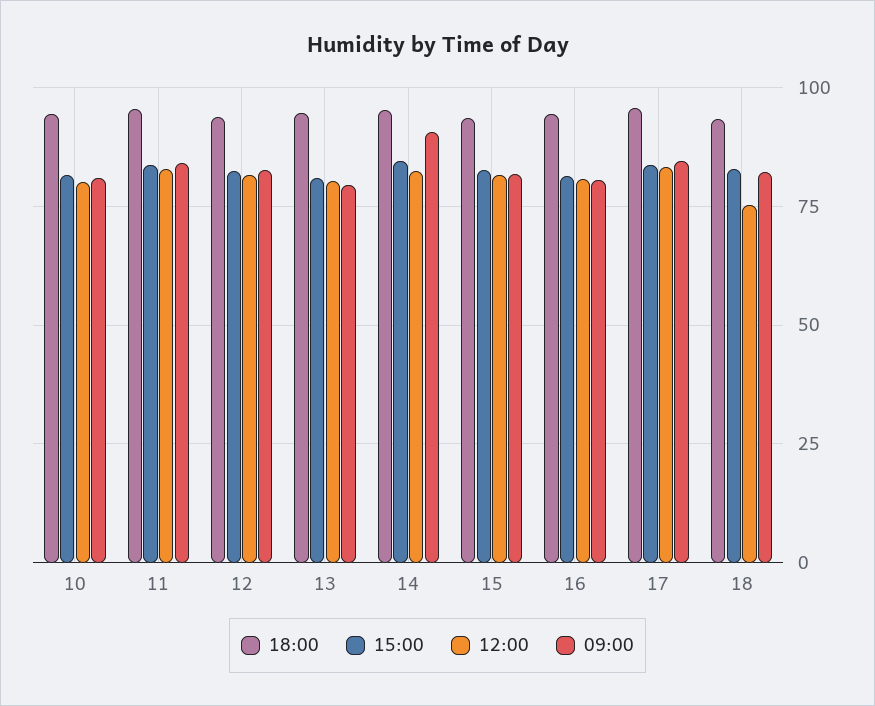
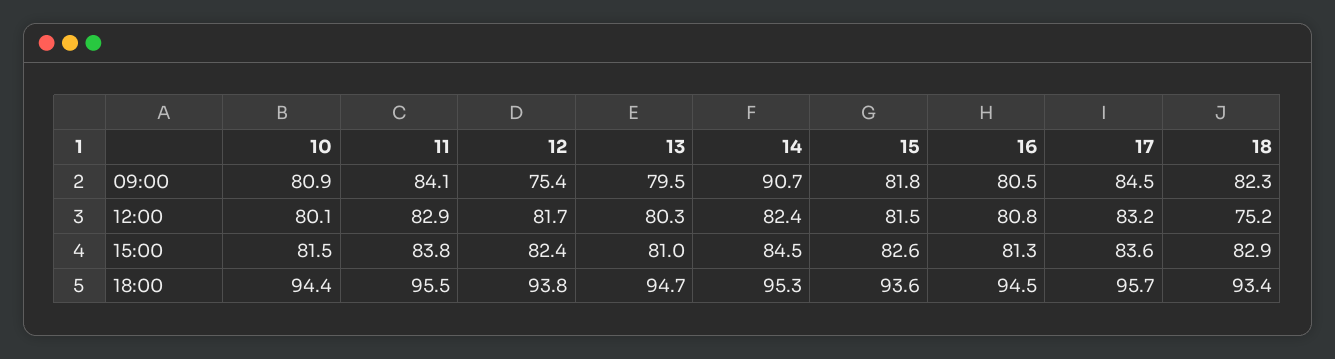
09:00, 12: 82.5 -> 75.4

